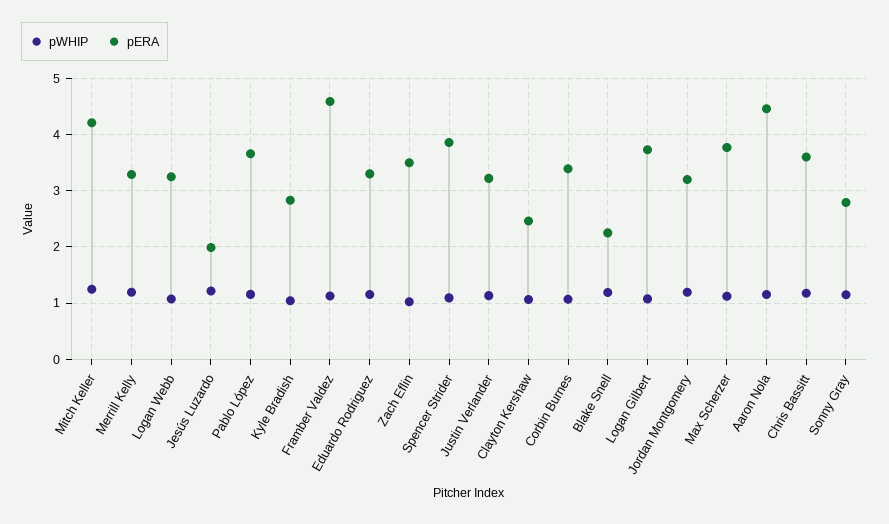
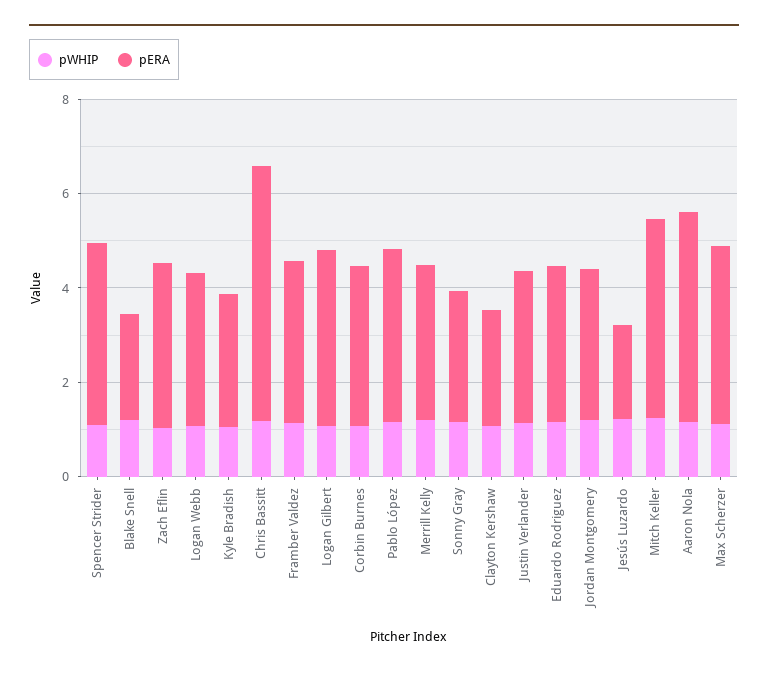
pERA, Framber Valdez: 4.6 -> 3.5
pERA, Chris Bassitt: 3.6 -> 5.5

